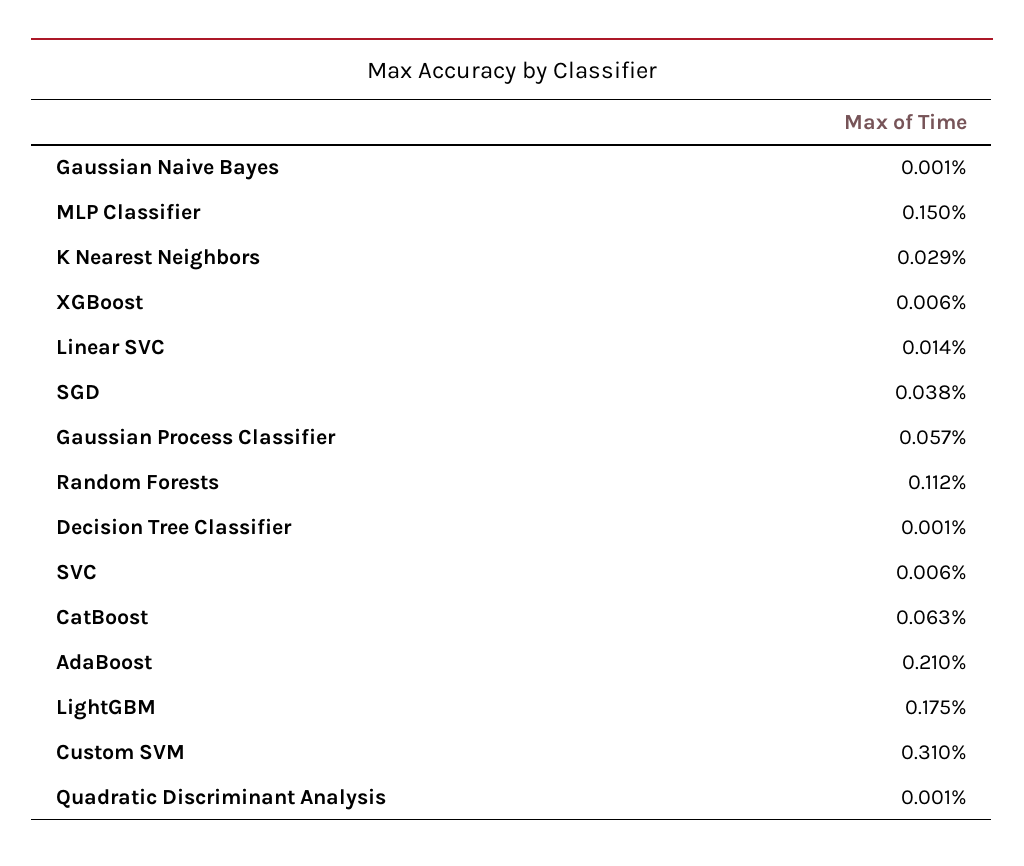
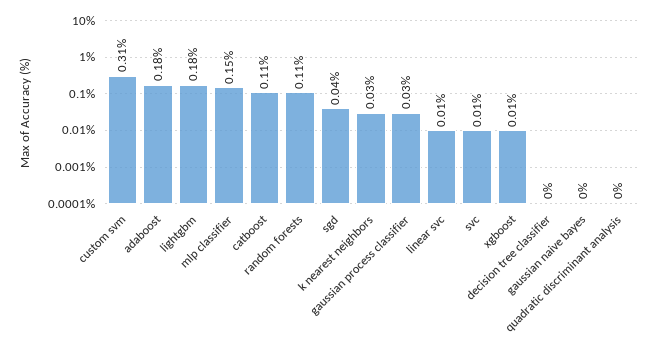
Gaussian Process Classifier: 0.057 -> 0.03
CatBoost: 0.063 -> 0.11
AdaBoost: 0.21 -> 0.18

